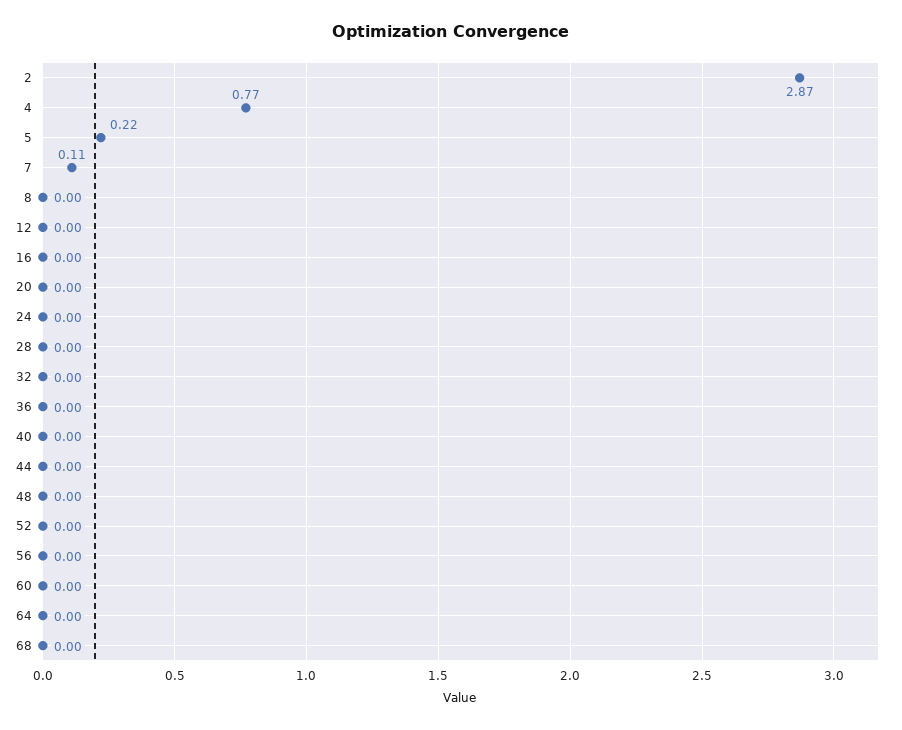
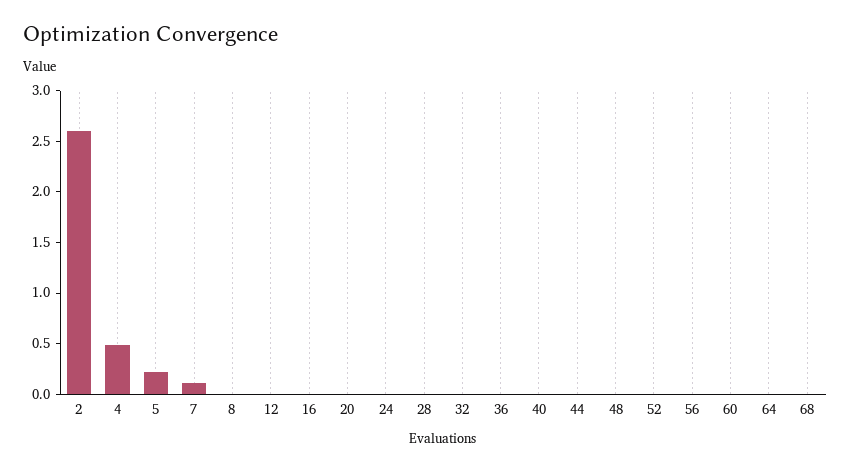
2: 2.87 -> 2.6
4: 0.77 -> 0.5

